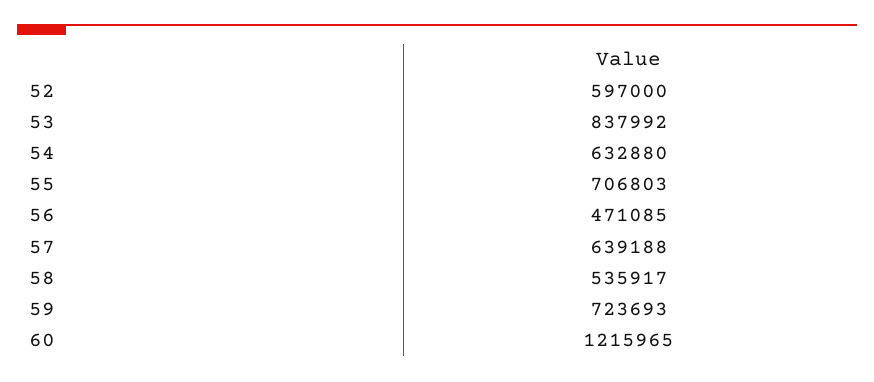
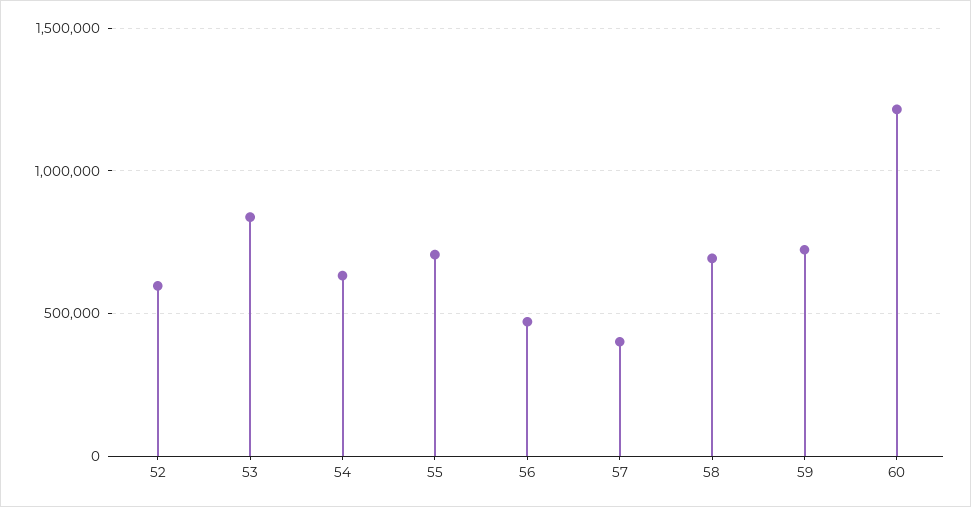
57: 639188 -> 400000
58: 535917 -> 700000

